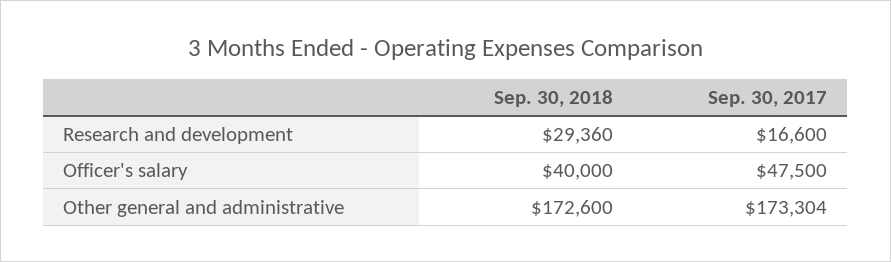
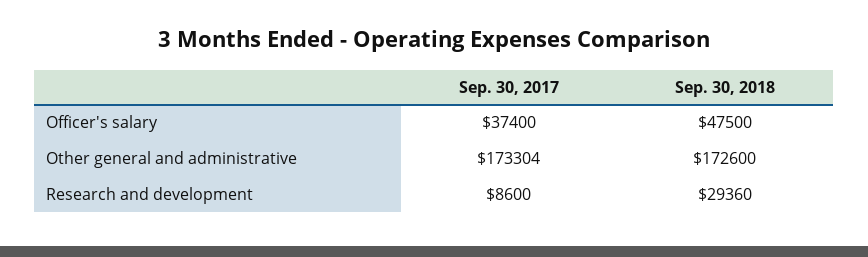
Sep. 30, 2017, Research and development: 16600 -> 8600
Sep. 30, 2018, Officer's salary: 40000 -> 47500
Sep. 30, 2017, Officer's salary: 47500 -> 37400

